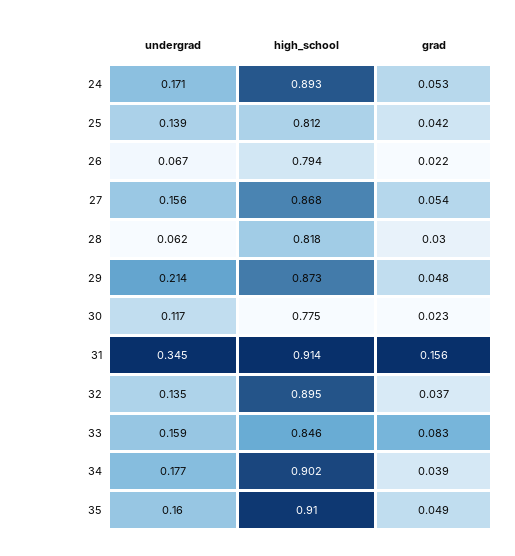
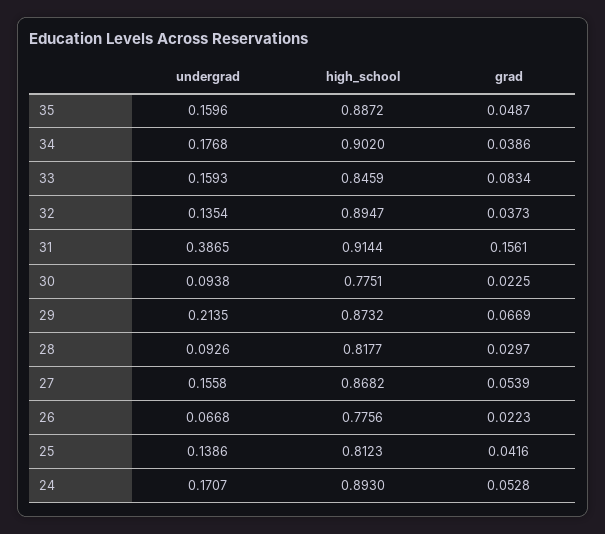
high_school, 26: 0.794 -> 0.7756
undergrad, 28: 0.062 -> 0.0926
grad, 29: 0.048 -> 0.0669
undergrad, 30: 0.117 -> 0.0938
undergrad, 31: 0.345 -> 0.3865
high_school, 35: 0.91 -> 0.8872

